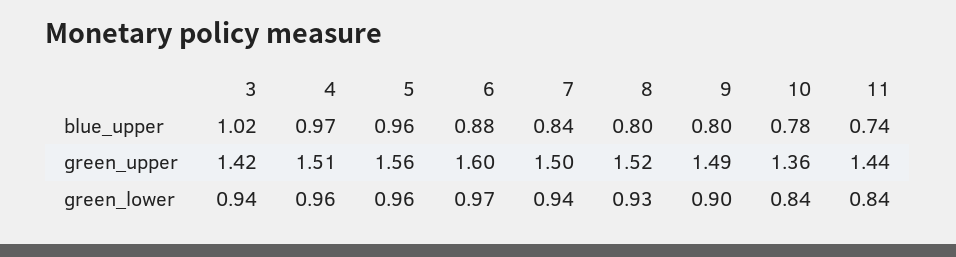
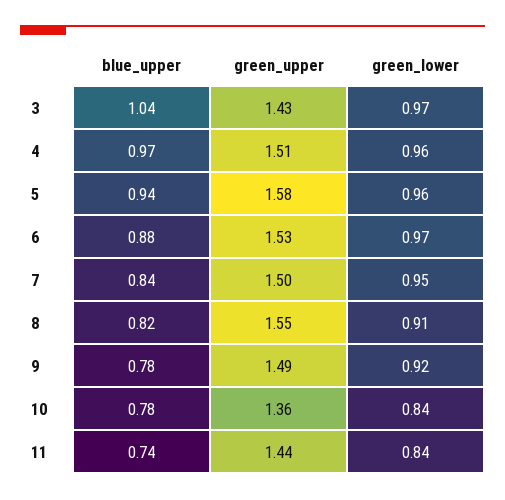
3, blue_upper: 1.02 -> 1.04
5, blue_upper: 0.96 -> 0.94
8, blue_upper: 0.8 -> 0.82
9, blue_upper: 0.8 -> 0.78
3, green_upper: 1.42 -> 1.43
5, green_upper: 1.56 -> 1.58
6, green_upper: 1.6 -> 1.53
8, green_upper: 1.52 -> 1.55
3, green_lower: 0.94 -> 0.97
7, green_lower: 0.94 -> 0.95
8, green_lower: 0.93 -> 0.91
9, green_lower: 0.9 -> 0.92

